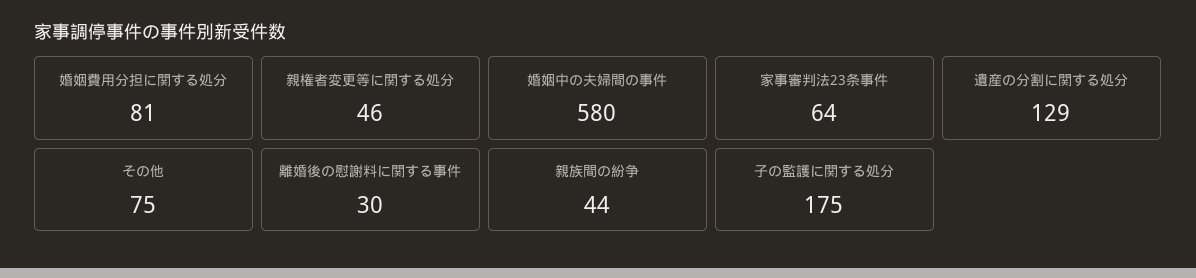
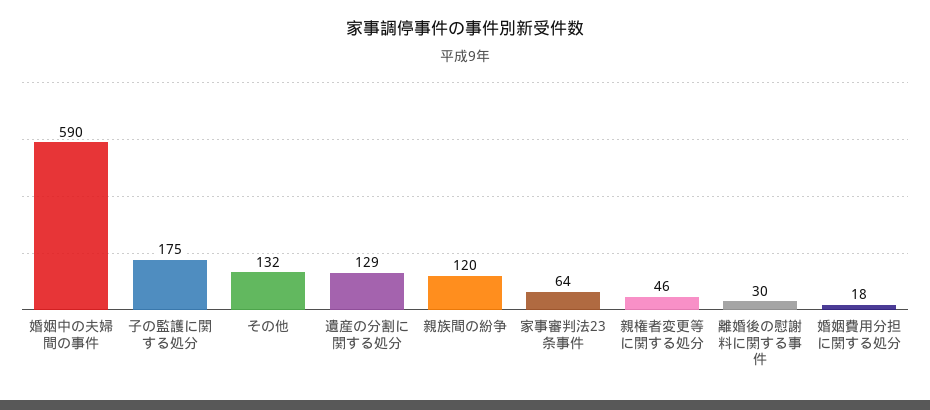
婚姻費用分担に関する処分: 81 -> 18
婚姻中の夫婦間の事件: 580 -> 590
その他: 75 -> 132
親族間の紛争: 44 -> 120

